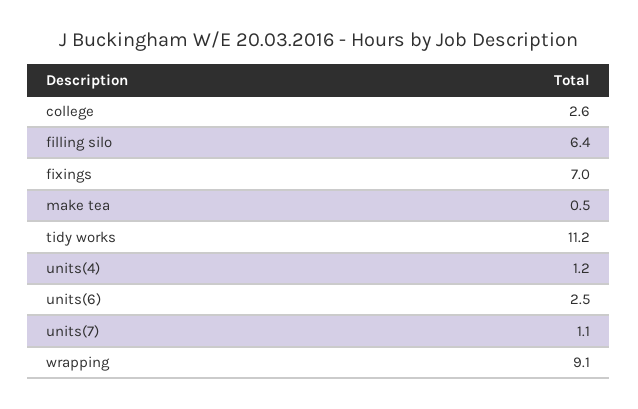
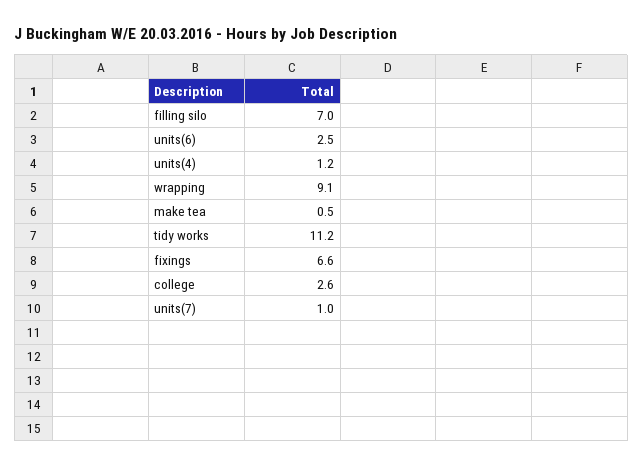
filling silo: 6.4 -> 7
fixings: 7 -> 6.6
units(7): 1.1 -> 1

